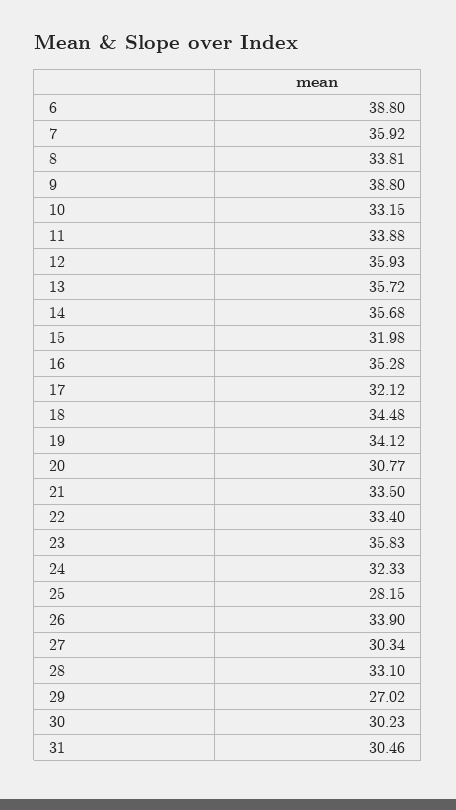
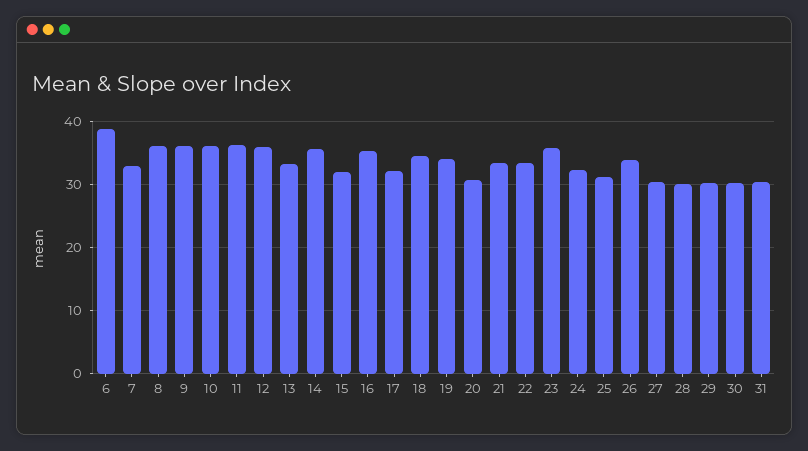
7: 35.92 -> 33
8: 33.81 -> 36
9: 38.8 -> 36
10: 33.15 -> 36
11: 33.88 -> 36
13: 35.72 -> 33
25: 28.15 -> 31
28: 33.1 -> 30
29: 27.02 -> 30

